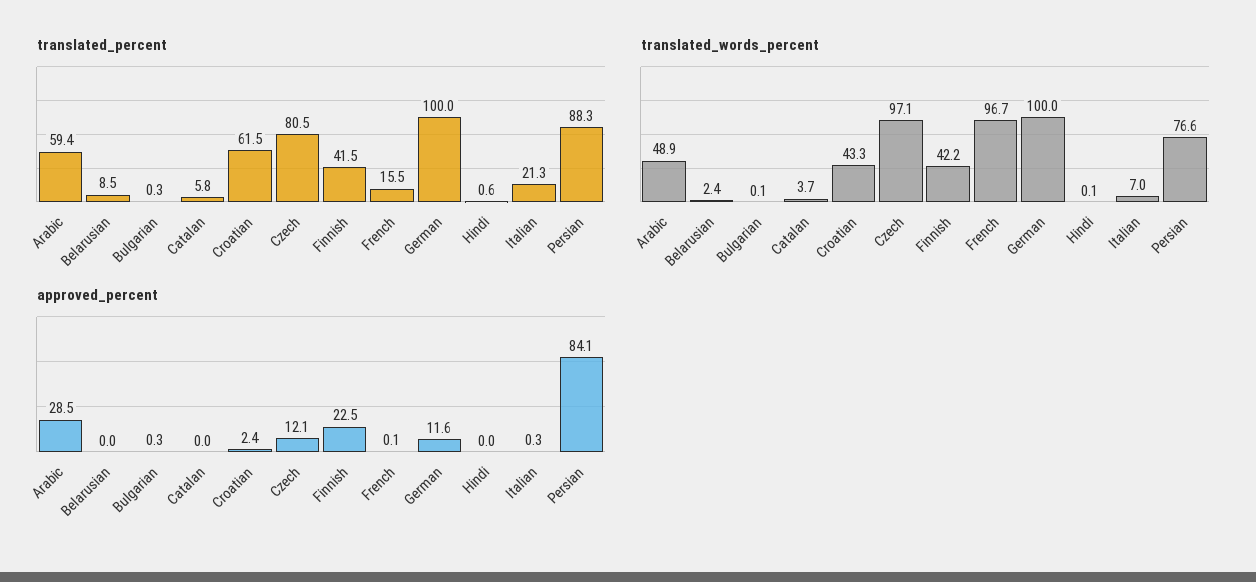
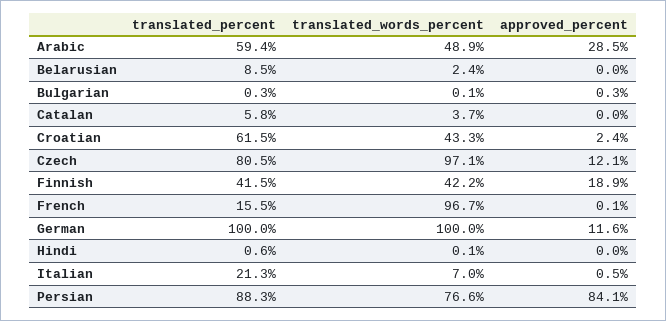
approved_percent, Finnish: 22.5 -> 18.9
approved_percent, Italian: 0.3 -> 0.5

